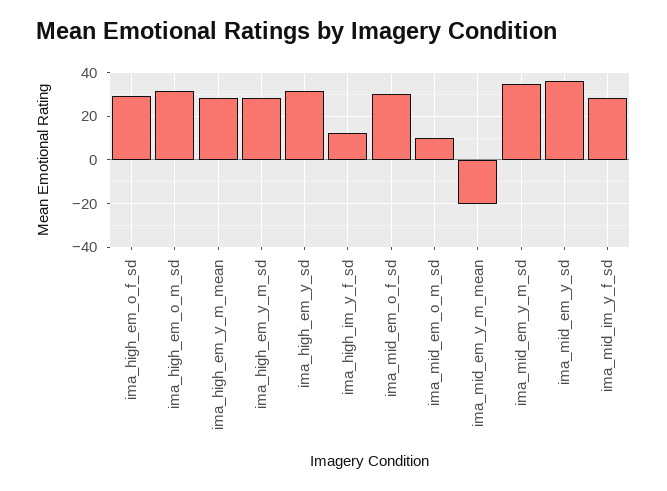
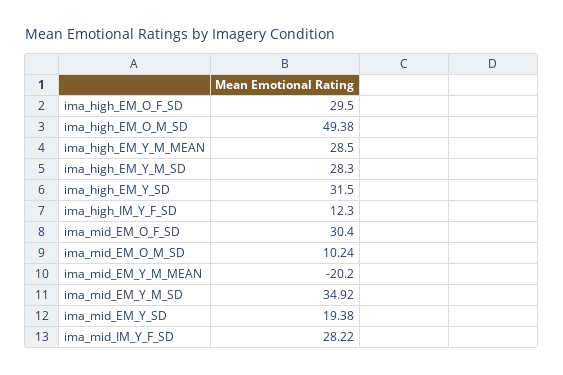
ima_high_em_o_m_sd: 30 -> 49.38
ima_mid_em_y_sd: 35 -> 19.38

